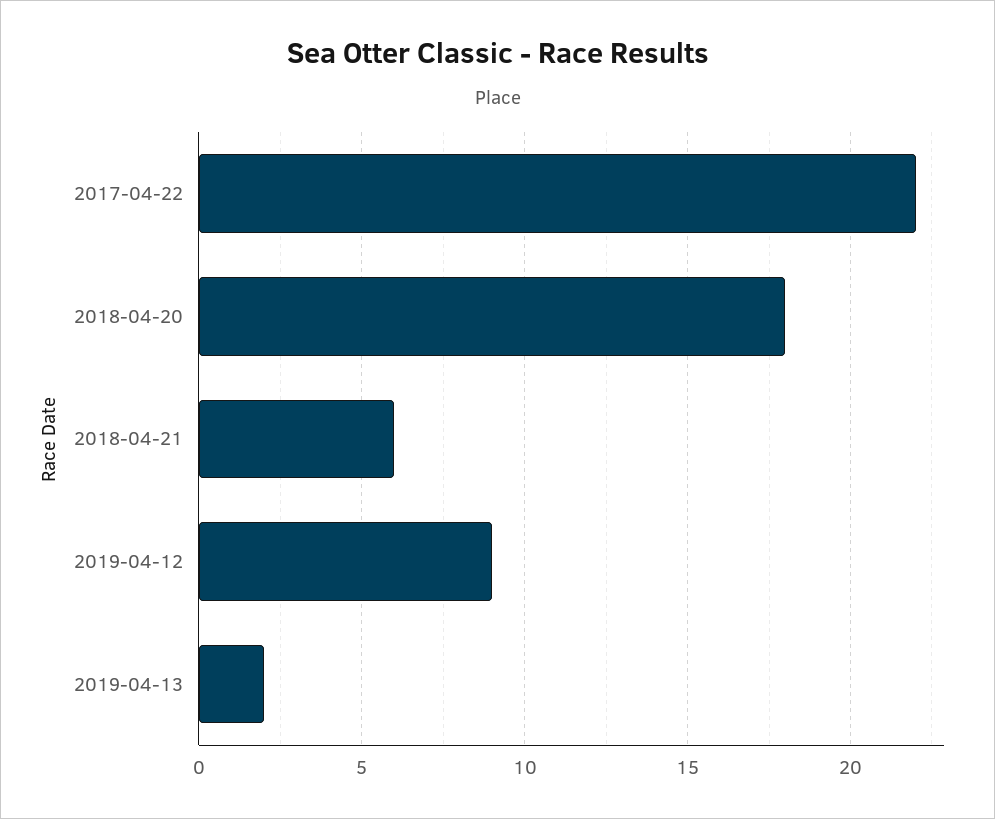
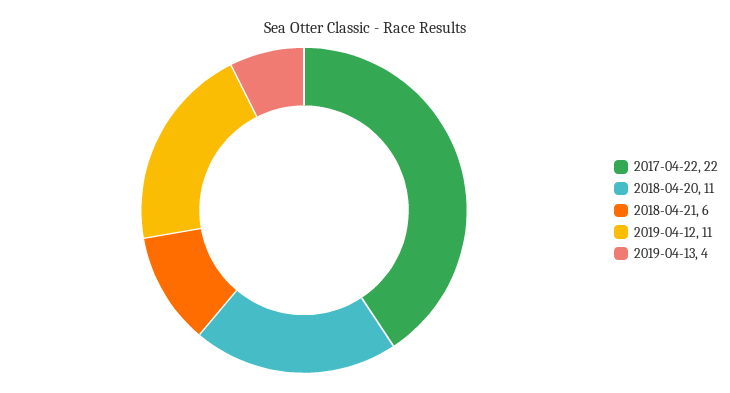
2018-04-20: 18 -> 11
2019-04-12: 9 -> 11
2019-04-13: 2 -> 4

